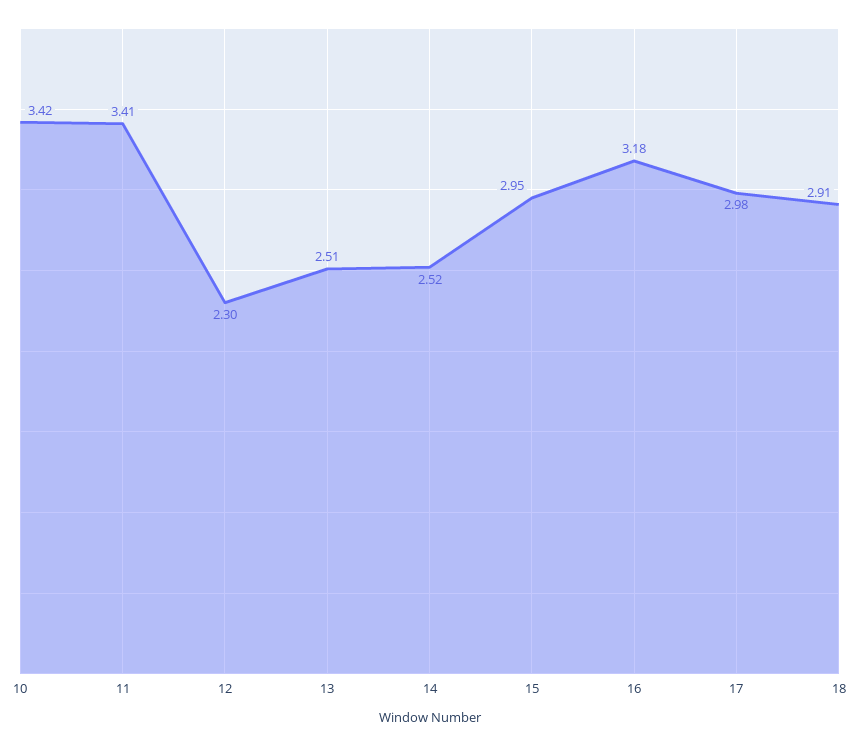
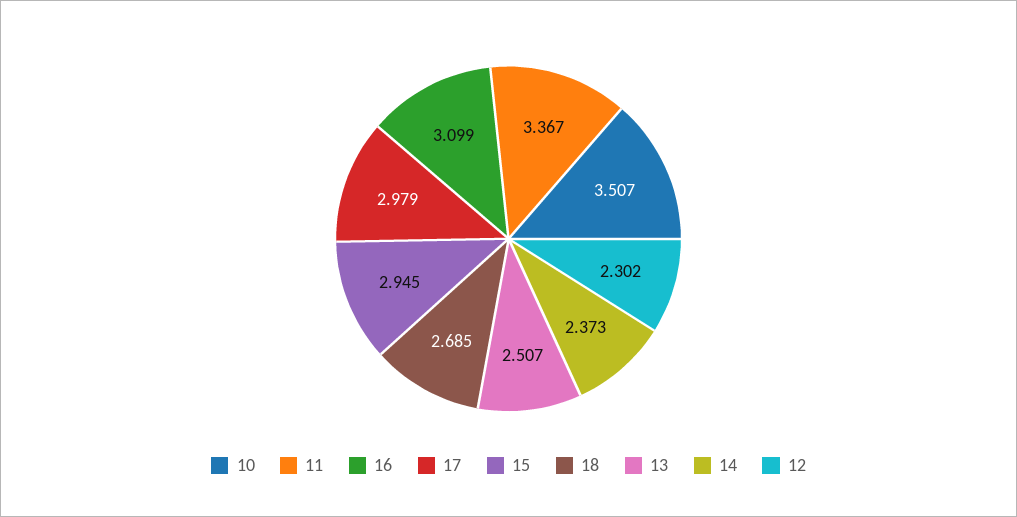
10: 3.42 -> 3.507
11: 3.41 -> 3.367
14: 2.52 -> 2.373
16: 3.18 -> 3.099
18: 2.91 -> 2.685

